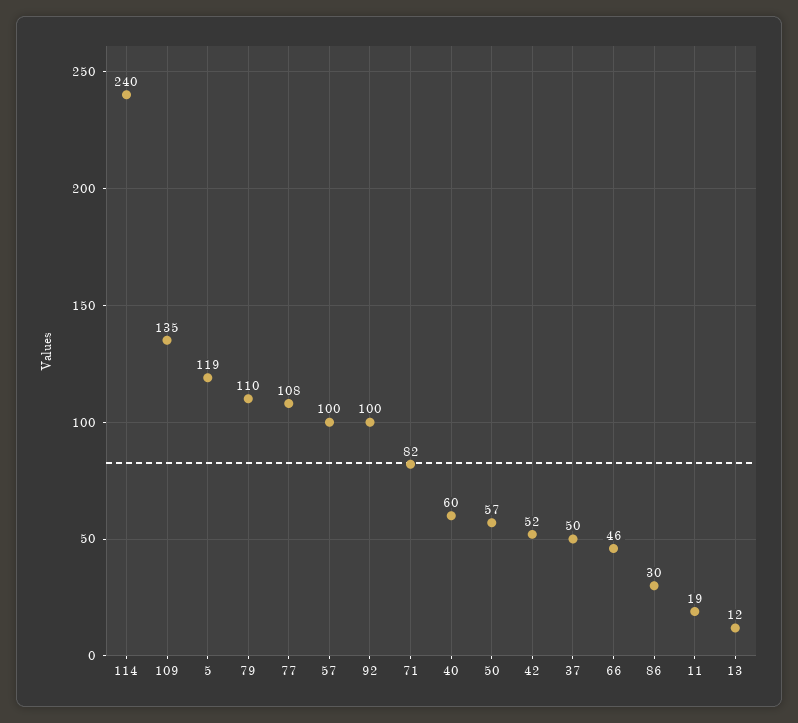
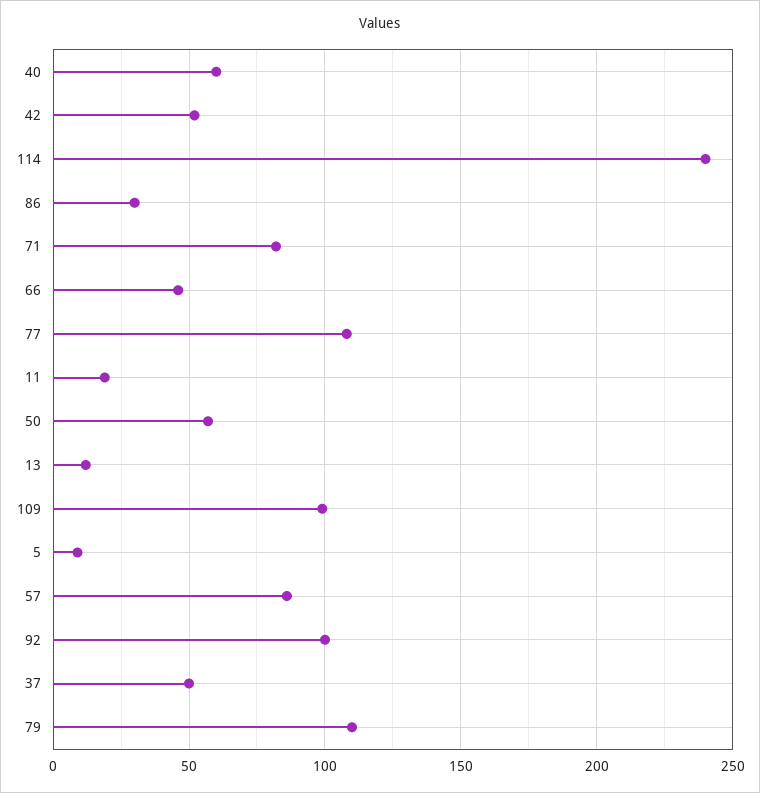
109: 135 -> 100
5: 119 -> 10
57: 100 -> 85

